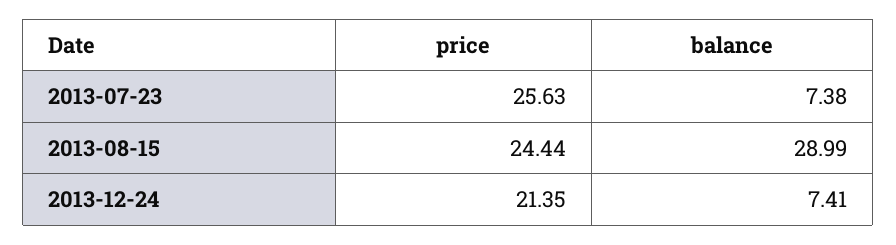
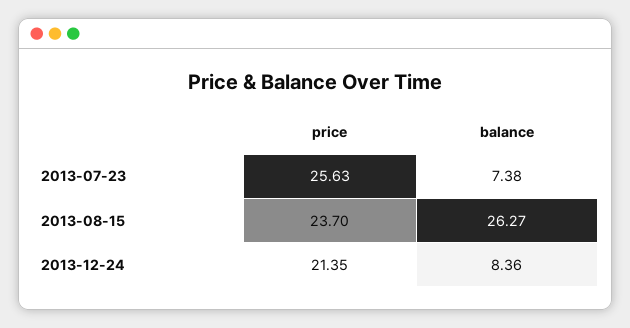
price, 2013-08-15: 24.44 -> 23.7
balance, 2013-08-15: 28.99 -> 26.27
balance, 2013-12-24: 7.41 -> 8.36

